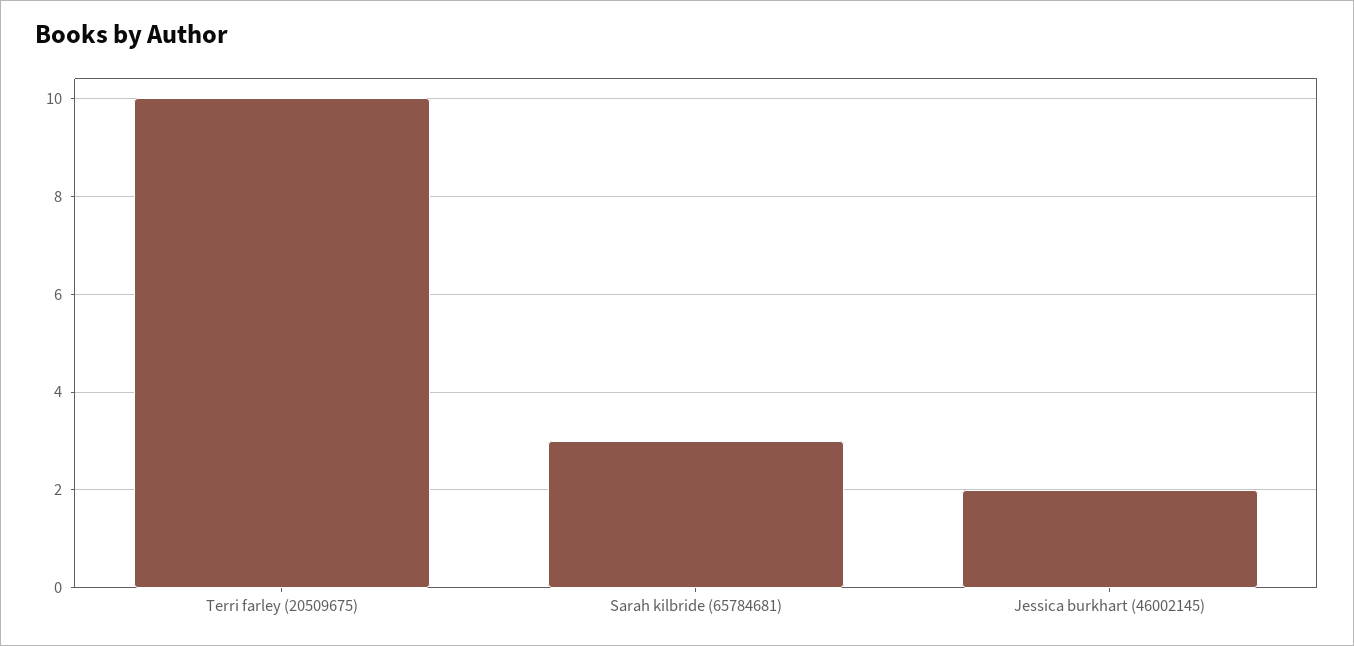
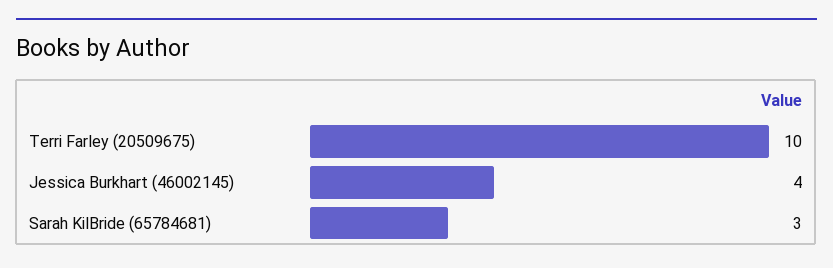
Jessica burkhart (46002145): 2 -> 4

